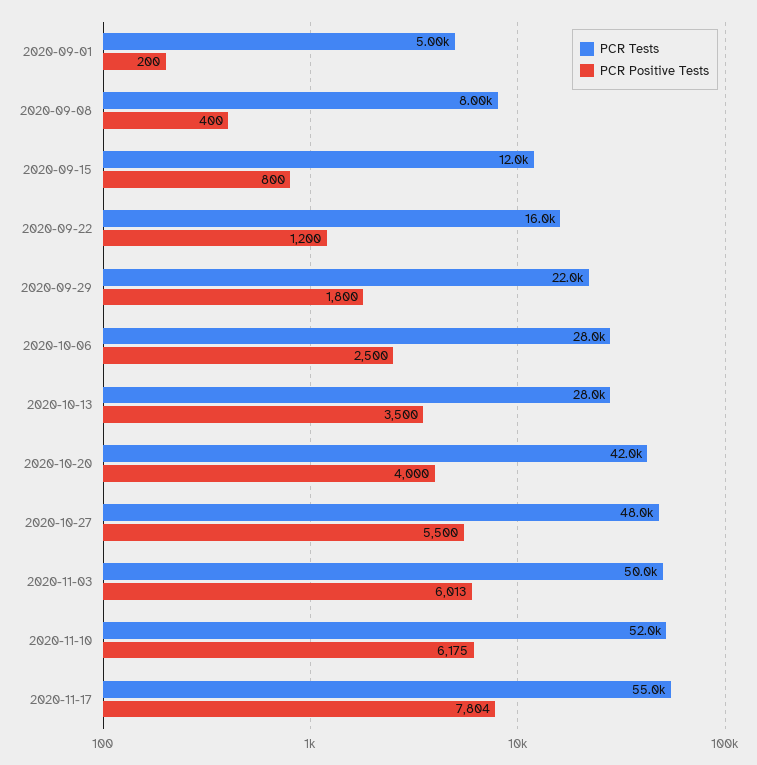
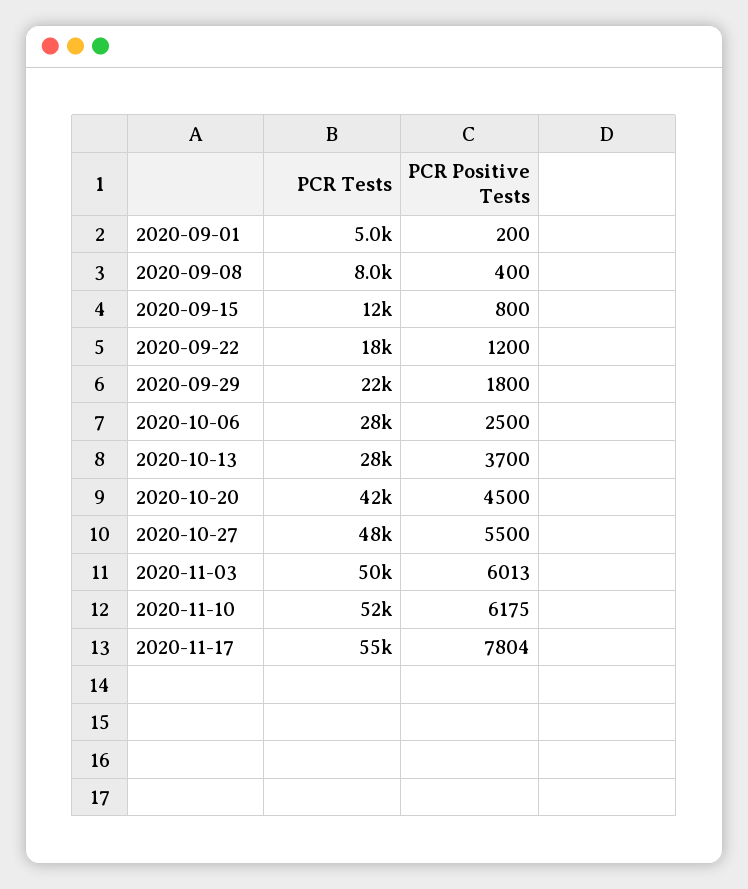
PCR Tests, 2020-09-22: 16000 -> 18000
PCR Positive Tests, 2020-10-13: 3500 -> 3700
PCR Positive Tests, 2020-10-20: 4000 -> 4500

